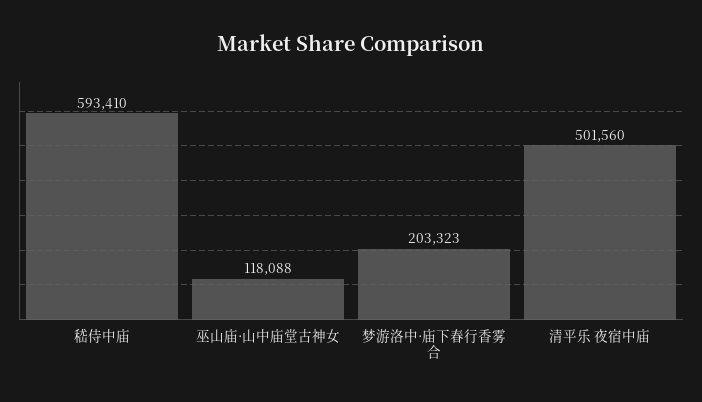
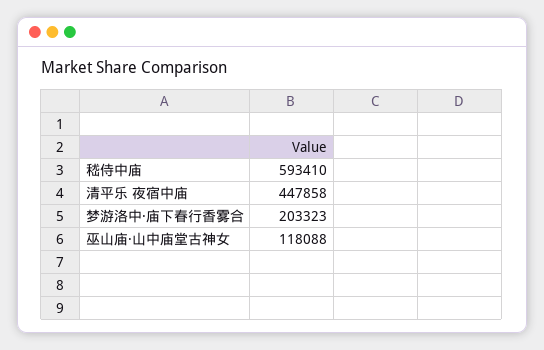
清平乐 夜宿中庙: 501560 -> 447858

